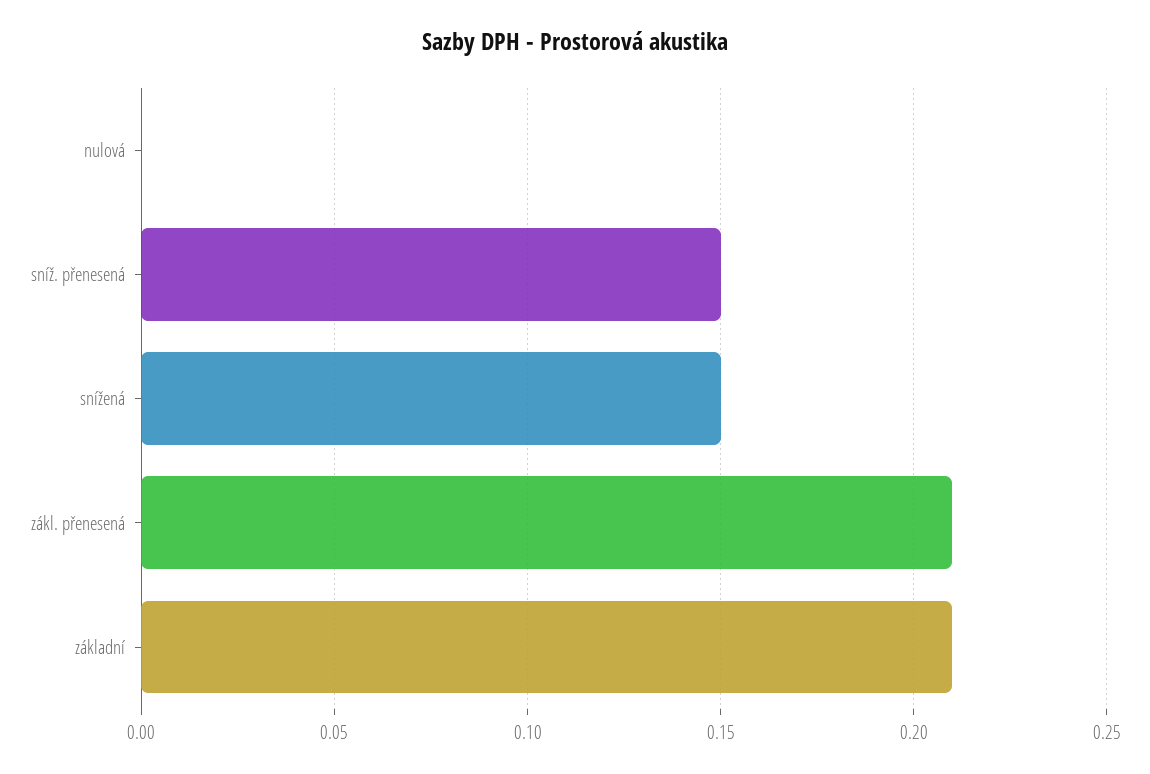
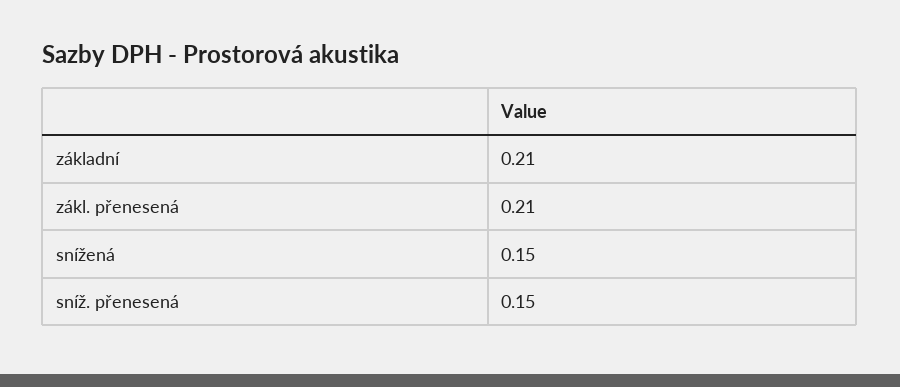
nulová: 0 -> none

